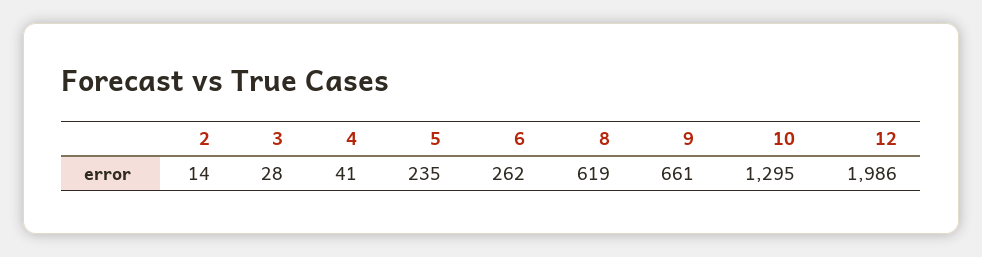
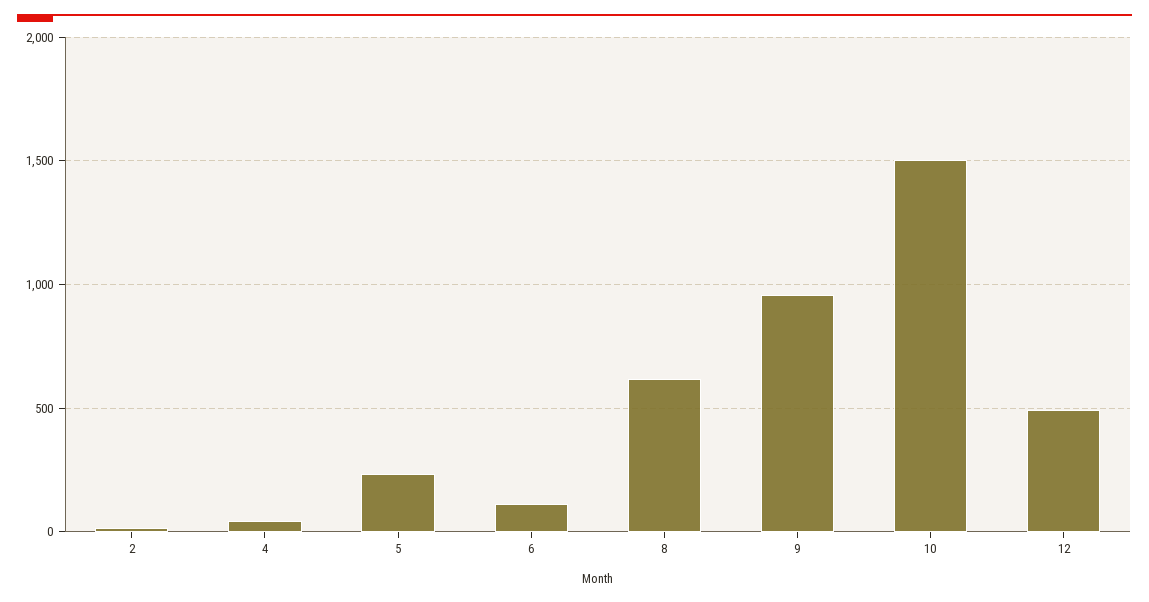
3: 28 -> none
6: 262 -> 100
9: 661 -> 950
10: 1295 -> 1500
12: 1986 -> 500

